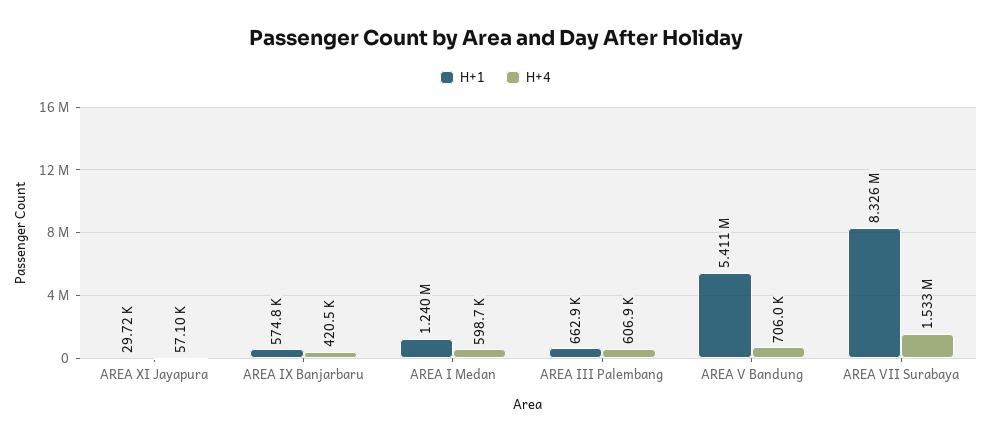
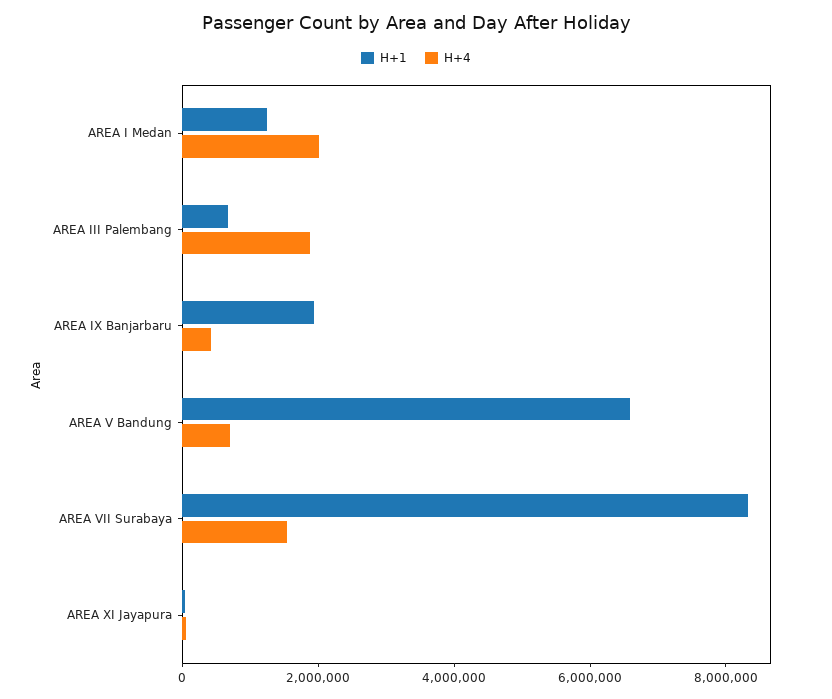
H+1, AREA IX Banjarbaru: 574800 -> 2000000
H+4, AREA I Medan: 598700 -> 2000000
H+4, AREA III Palembang: 606900 -> 2000000
H+1, AREA V Bandung: 5411000 -> 6500000

